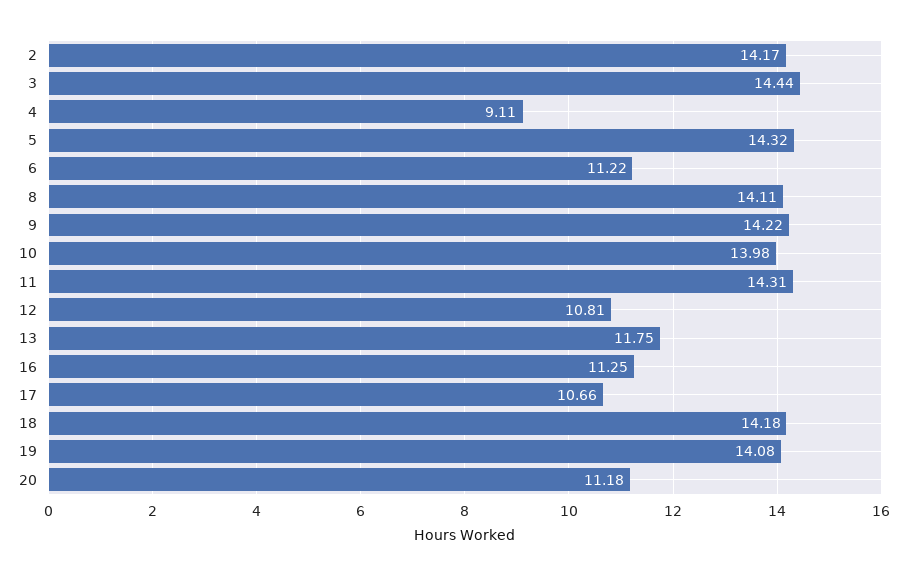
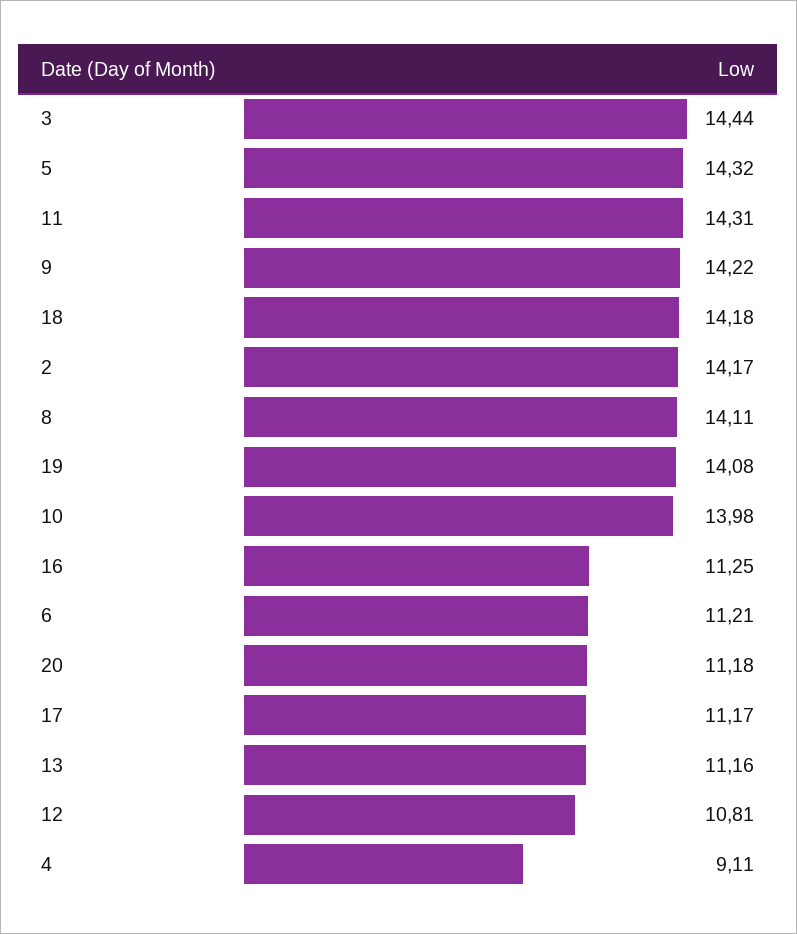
6: 11.22 -> 11.21
13: 11.75 -> 11.16
17: 10.66 -> 11.17

